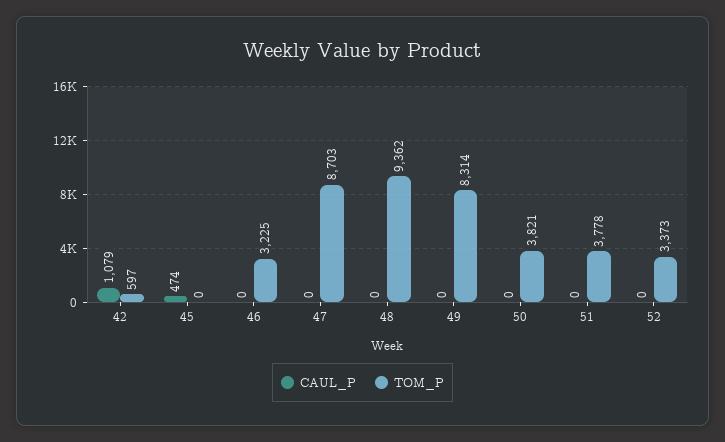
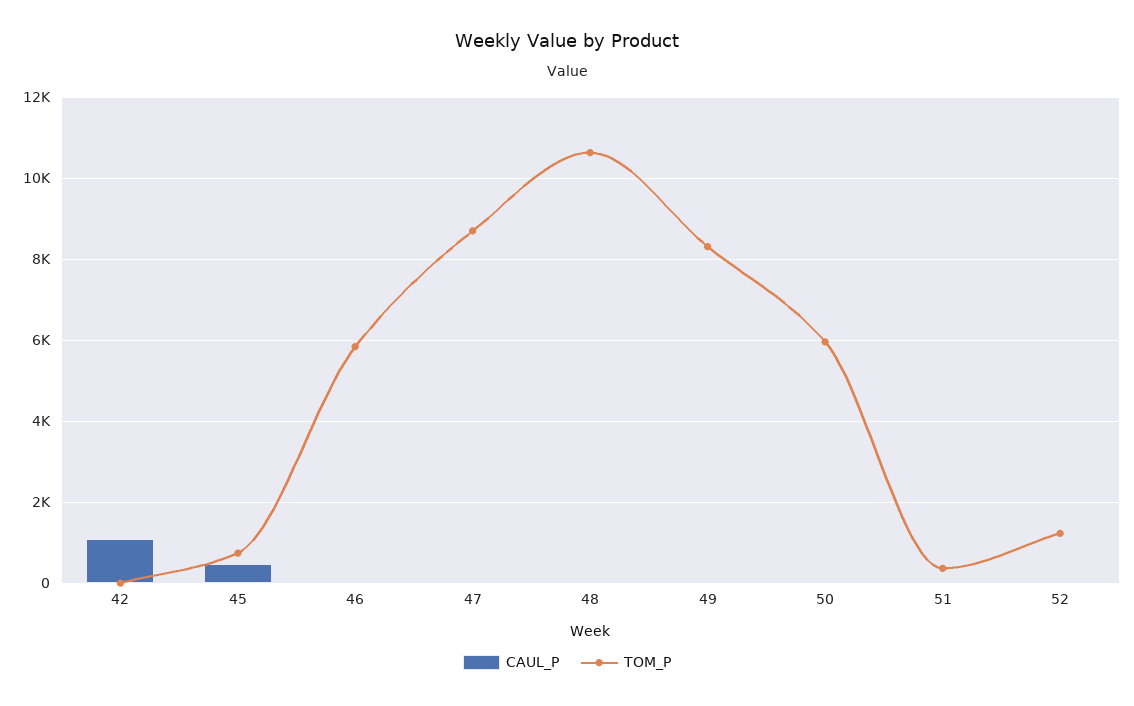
TOM_P, 42: 597 -> 0
TOM_P, 45: 0 -> 800
TOM_P, 46: 3225 -> 5800
TOM_P, 48: 9362 -> 10600
TOM_P, 50: 3821 -> 6000
TOM_P, 51: 3778 -> 400
TOM_P, 52: 3373 -> 1200

